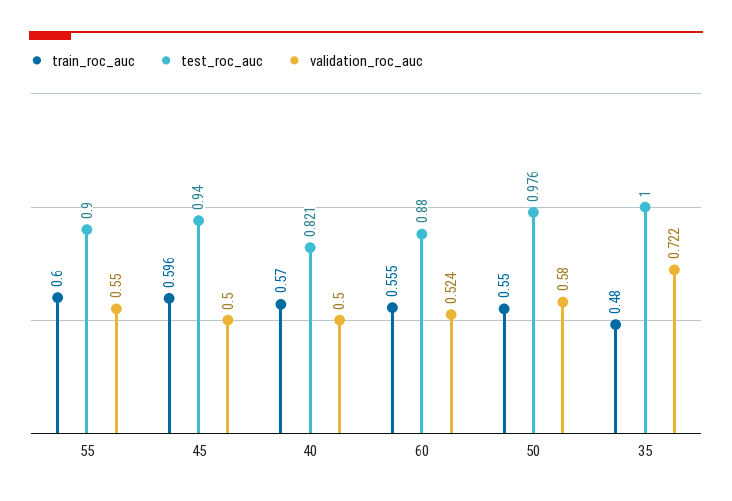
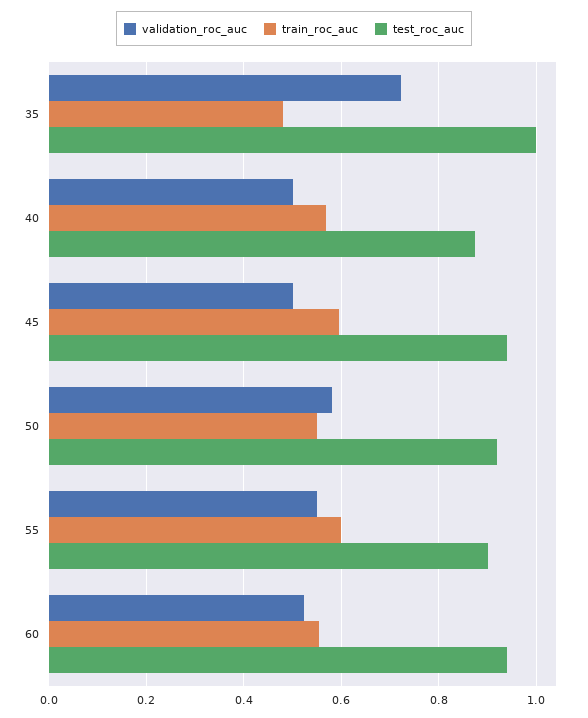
test_roc_auc, 40: 0.821 -> 0.88
test_roc_auc, 60: 0.88 -> 0.94
test_roc_auc, 50: 0.976 -> 0.92

